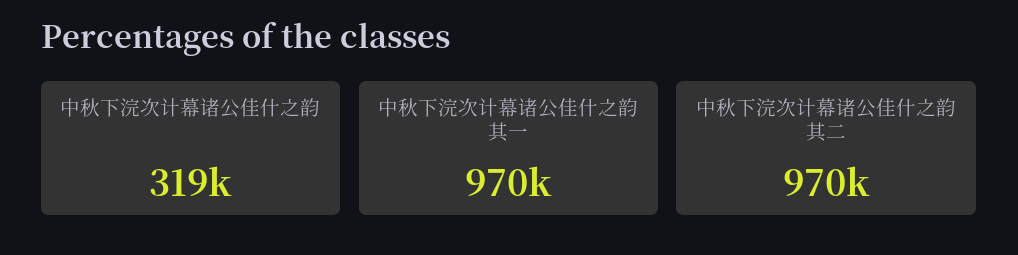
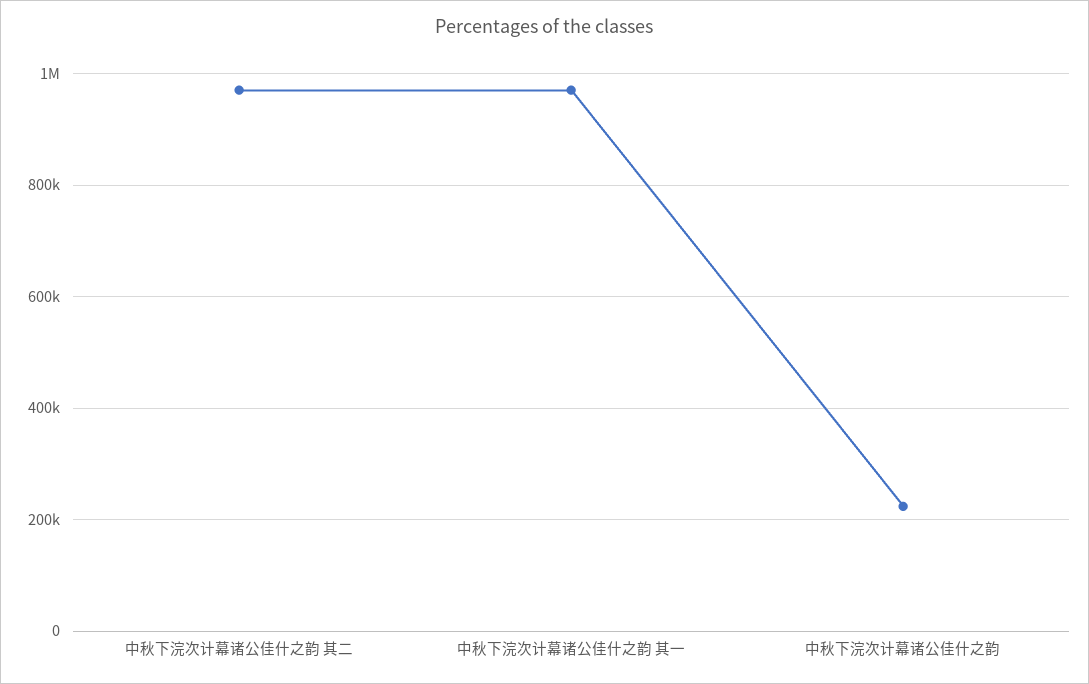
中秋下浣次计幕诸公佳什之韵: 319000 -> 220000

